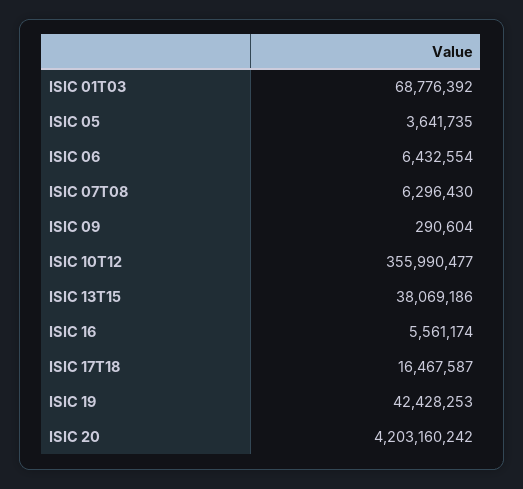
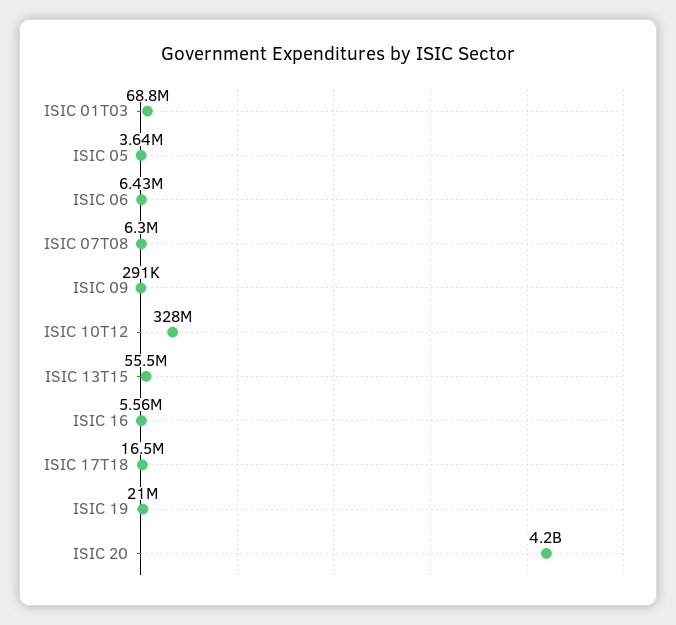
ISIC 10T12: 355990477 -> 328000000
ISIC 13T15: 38069186 -> 55500000
ISIC 19: 42428253 -> 21000000

